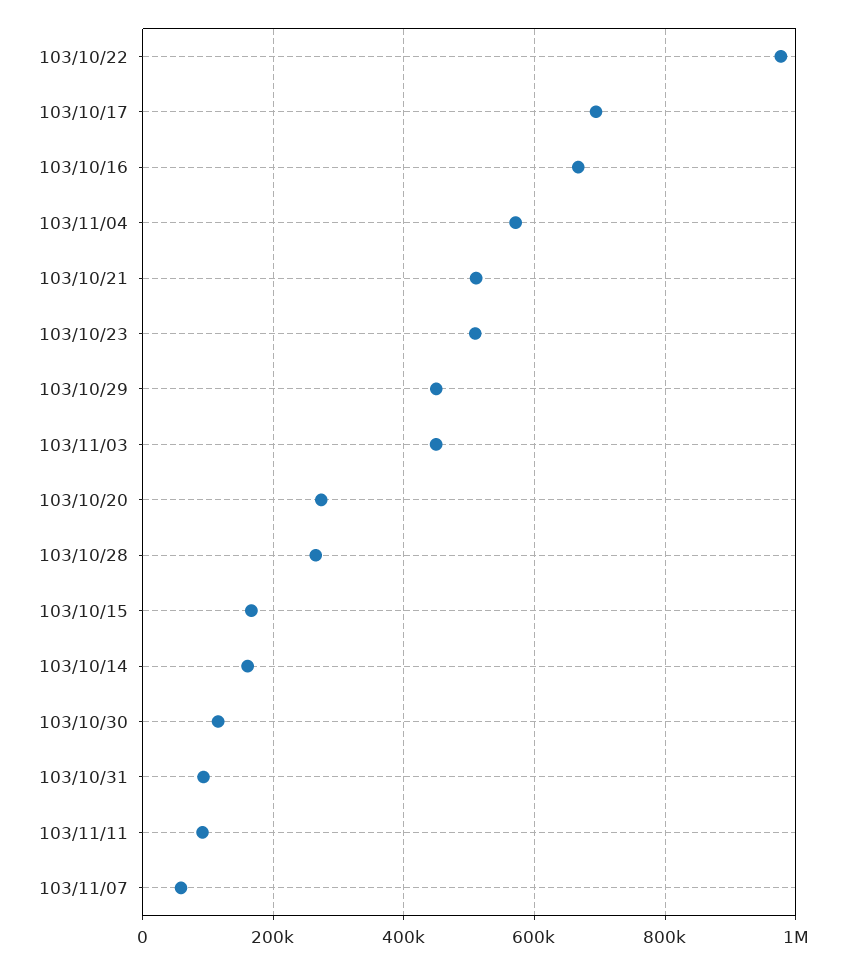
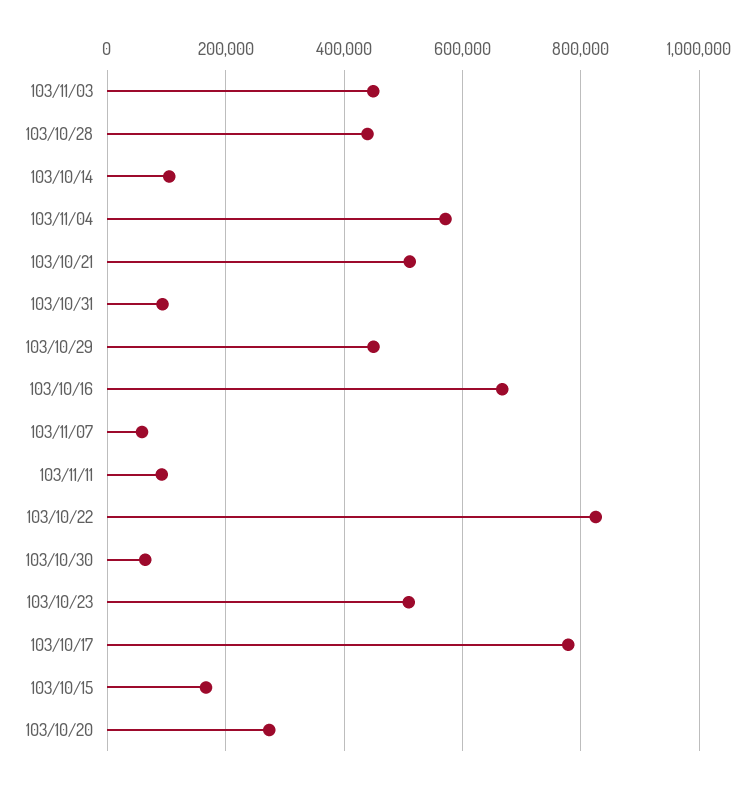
103/10/22: 980000 -> 820000
103/10/17: 700000 -> 780000
103/10/28: 260000 -> 440000
103/10/14: 160000 -> 100000
103/10/30: 120000 -> 60000

